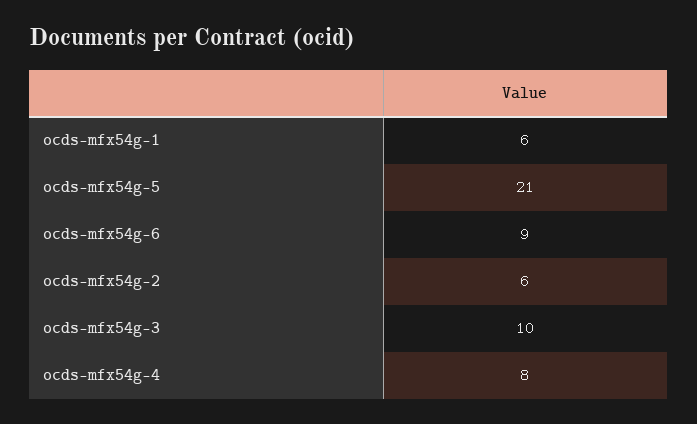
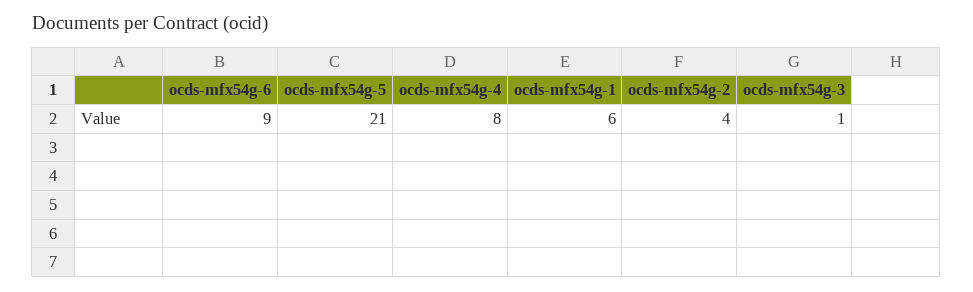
ocds-mfx54g-2: 6 -> 4
ocds-mfx54g-3: 10 -> 1

